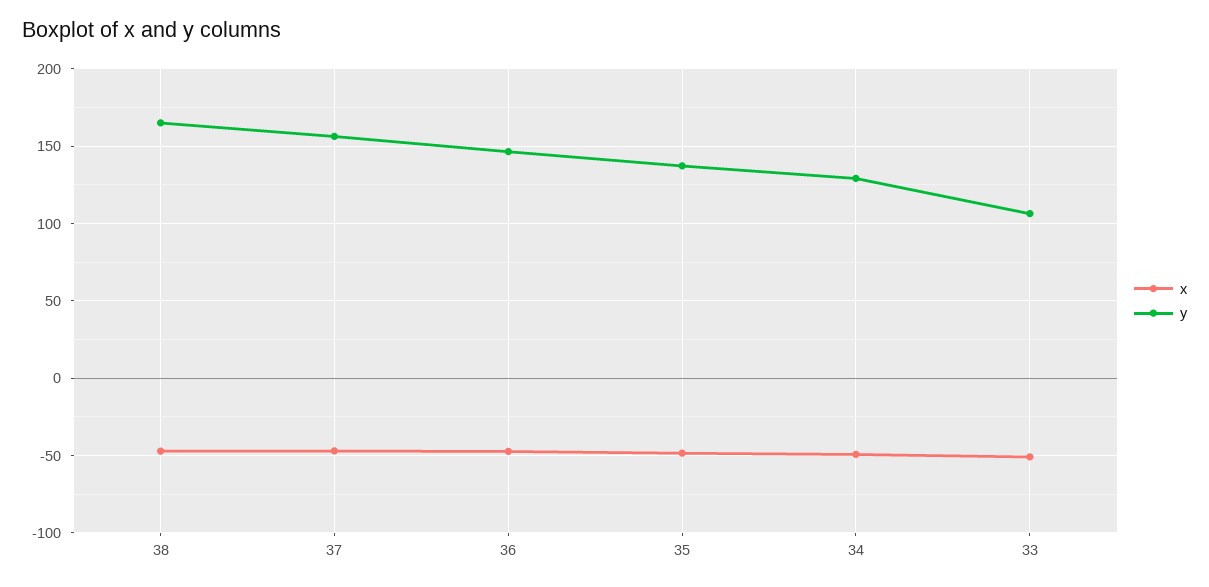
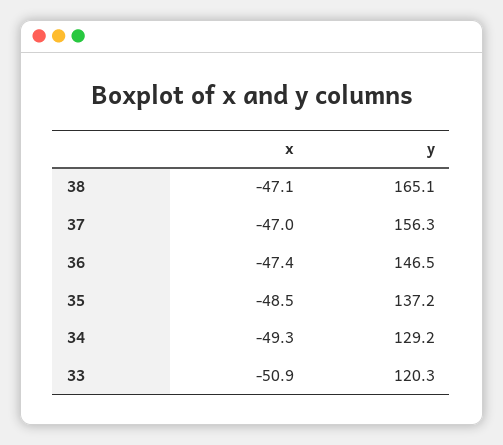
y, 33: 105 -> 120.3

